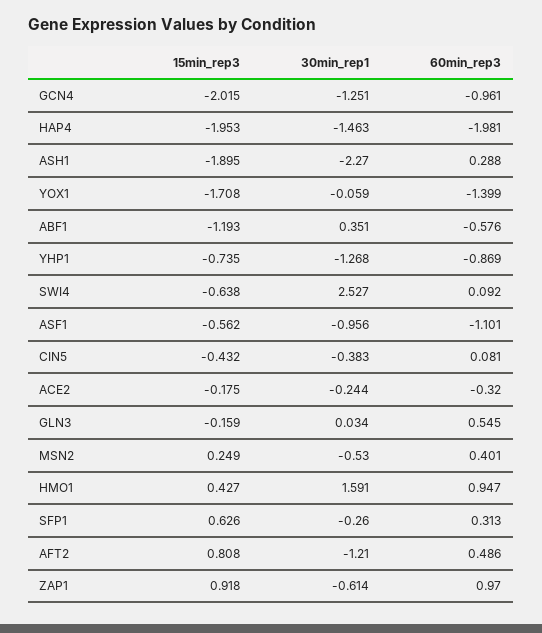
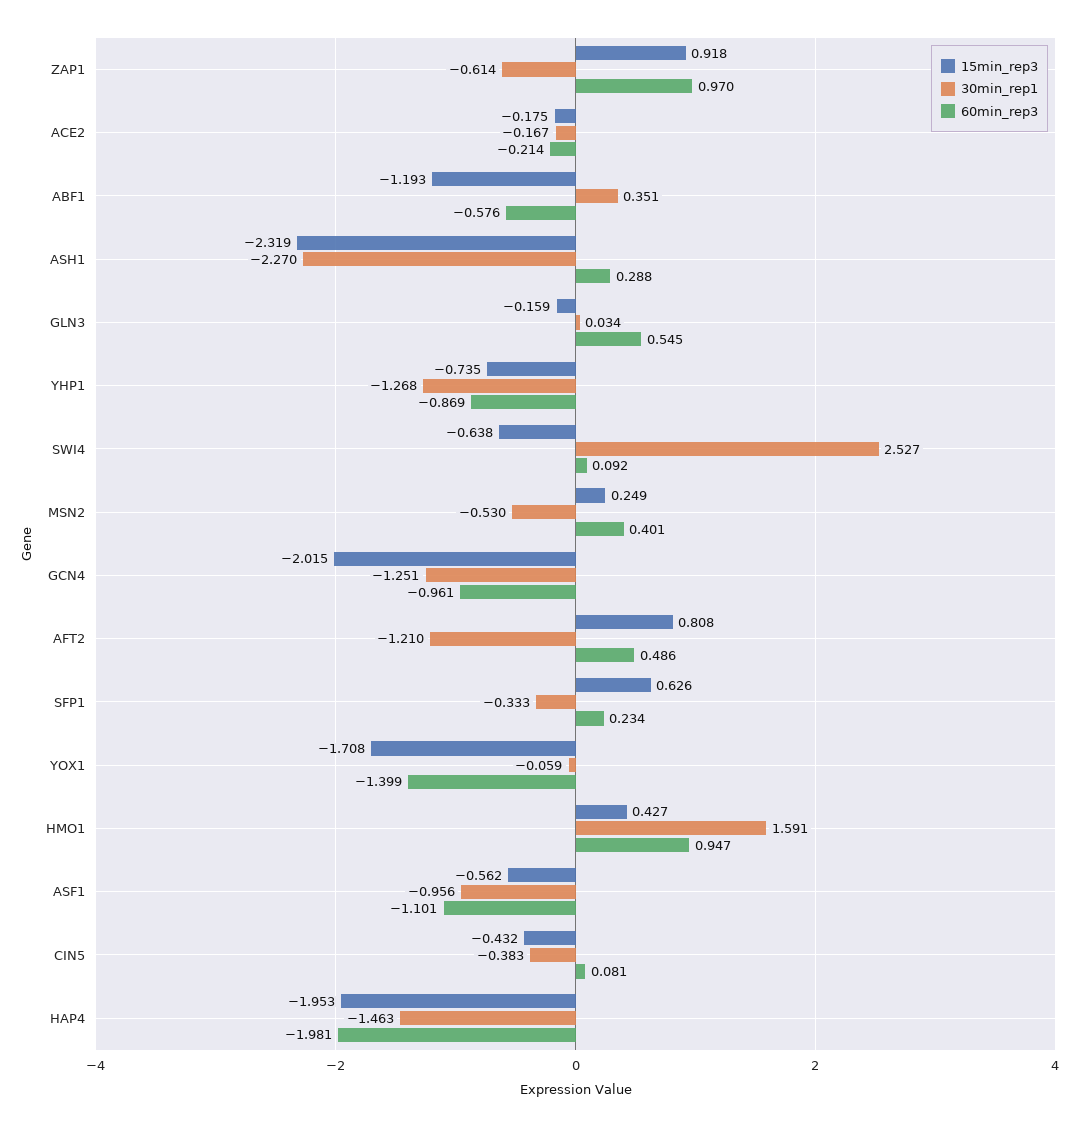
15min_rep3, ASH1: -1.895 -> -2.319
30min_rep1, ACE2: -0.244 -> -0.167
60min_rep3, ACE2: -0.32 -> -0.214
30min_rep1, SFP1: -0.26 -> -0.333
60min_rep3, SFP1: 0.313 -> 0.234

